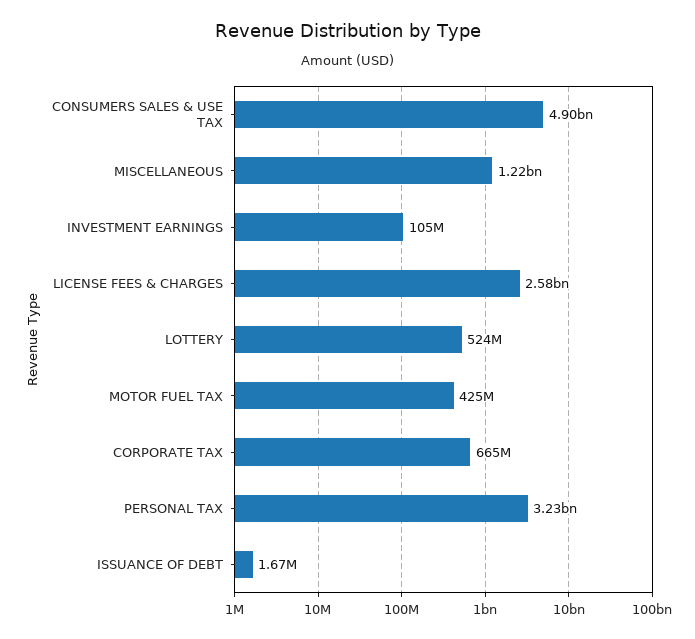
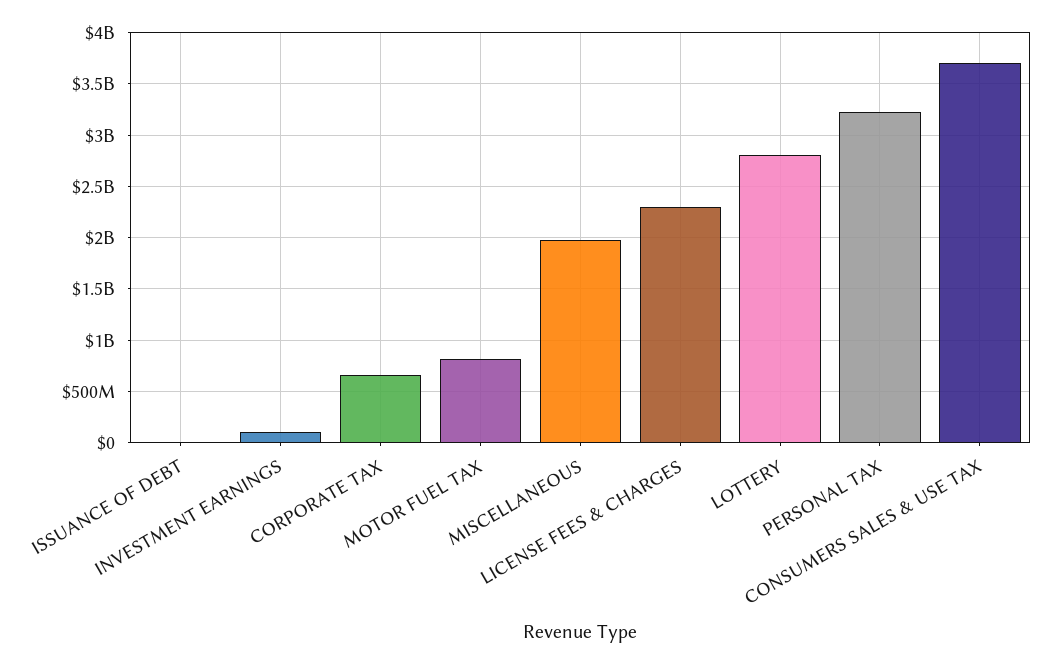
CONSUMERS SALES & USE TAX: 4900000000 -> 3700000000
MISCELLANEOUS: 1220000000 -> 2000000000
LICENSE FEES & CHARGES: 2580000000 -> 2300000000
LOTTERY: 524000000 -> 2800000000
MOTOR FUEL TAX: 425000000 -> 800000000

